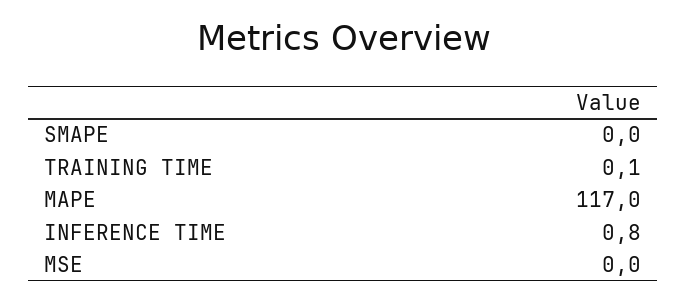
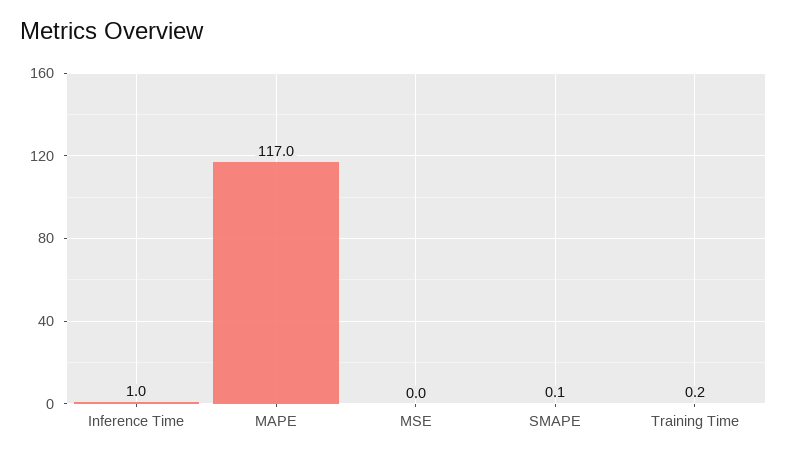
SMAPE: 0 -> 0.1
TRAINING TIME: 0.1 -> 0.2
INFERENCE TIME: 0.8 -> 1

